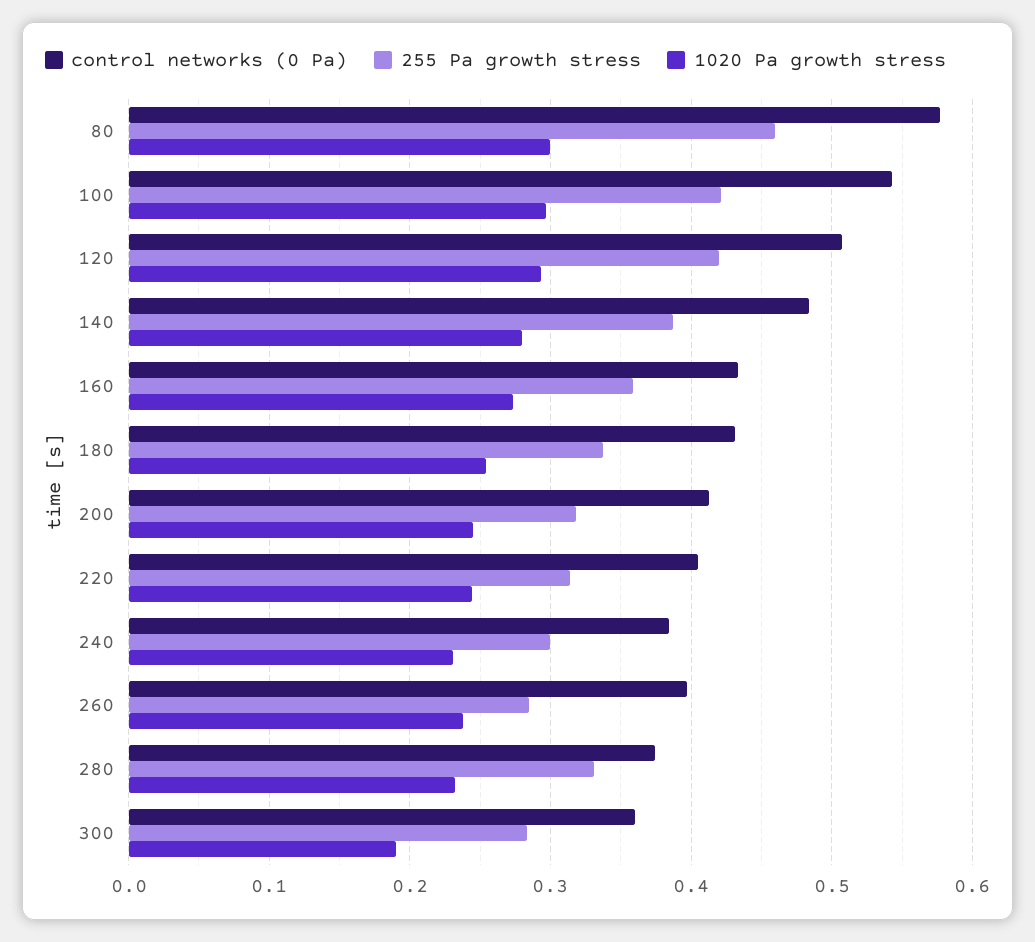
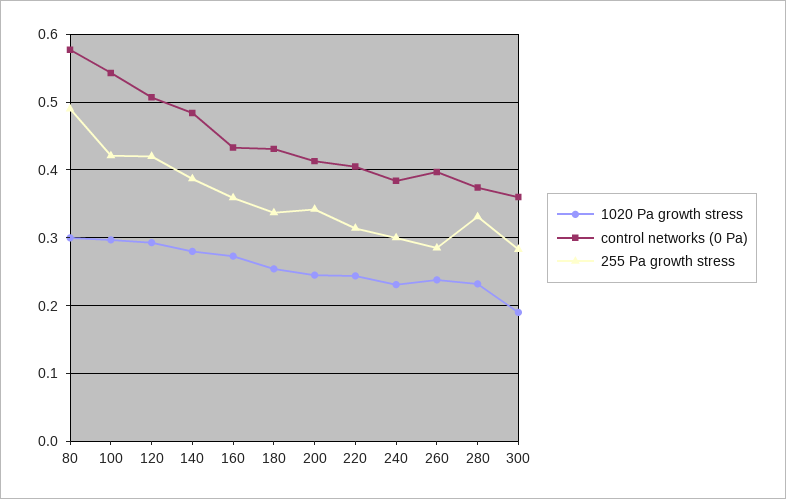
255 Pa growth stress, 80: 0.46 -> 0.49
255 Pa growth stress, 200: 0.32 -> 0.34

